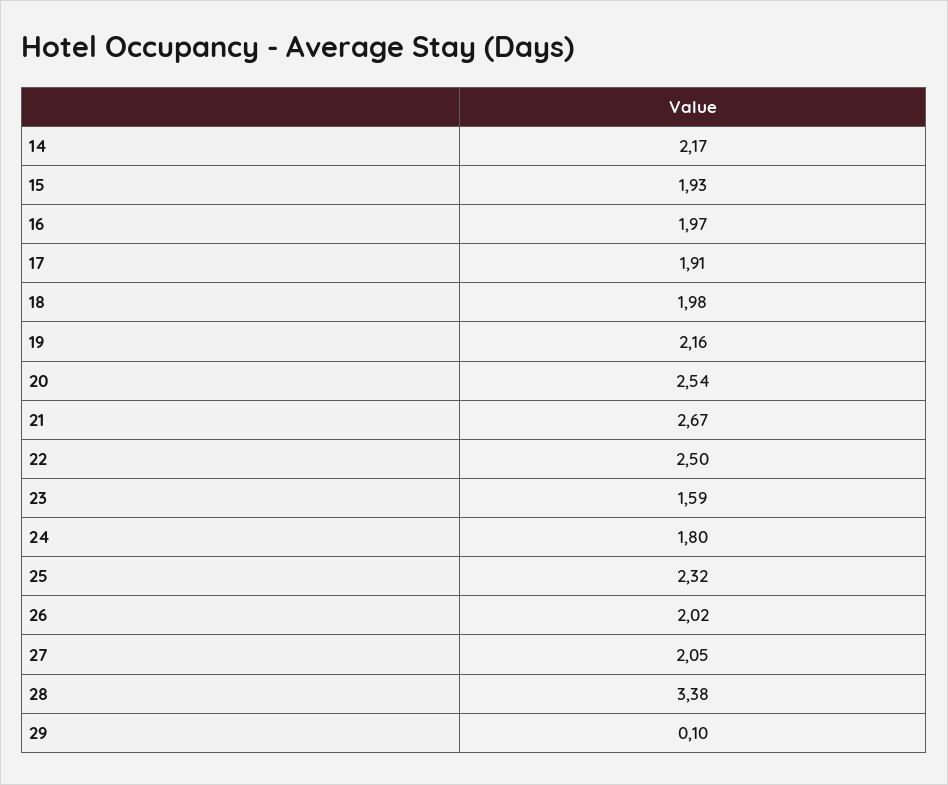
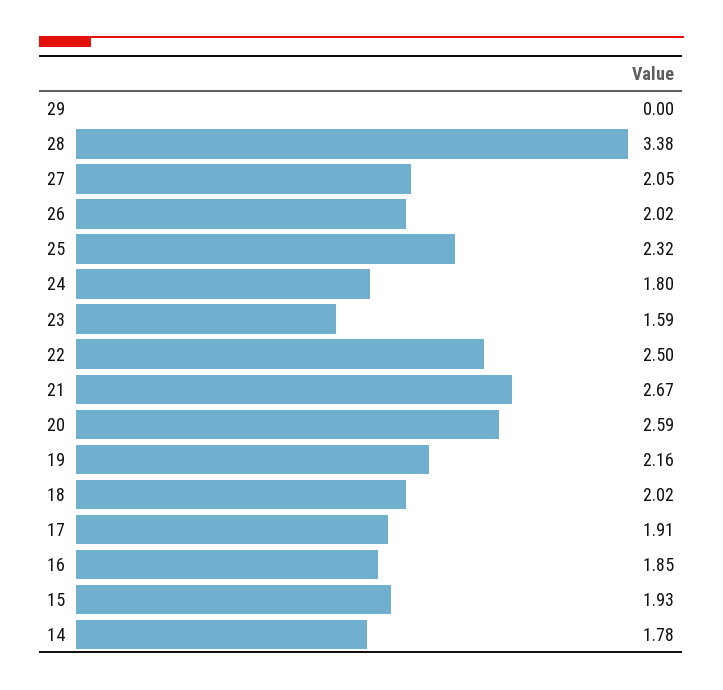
14: 2.17 -> 1.78
16: 1.97 -> 1.85
18: 1.98 -> 2.02
20: 2.54 -> 2.59
29: 0.1 -> 0

